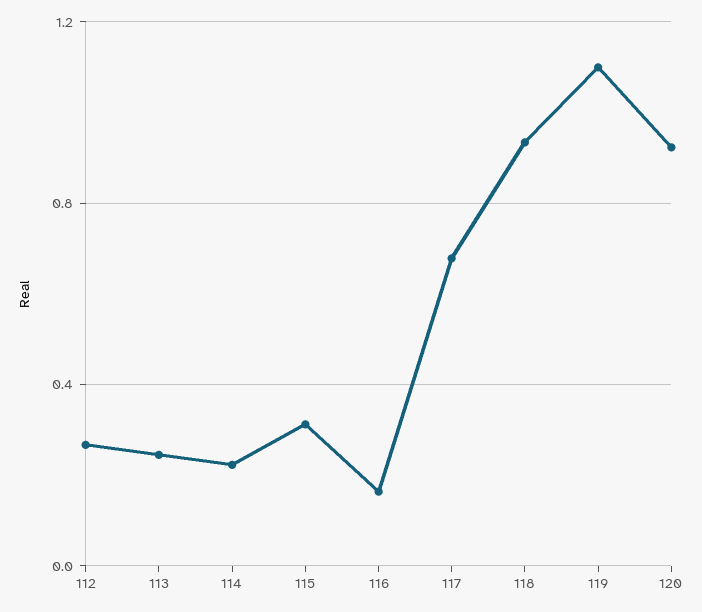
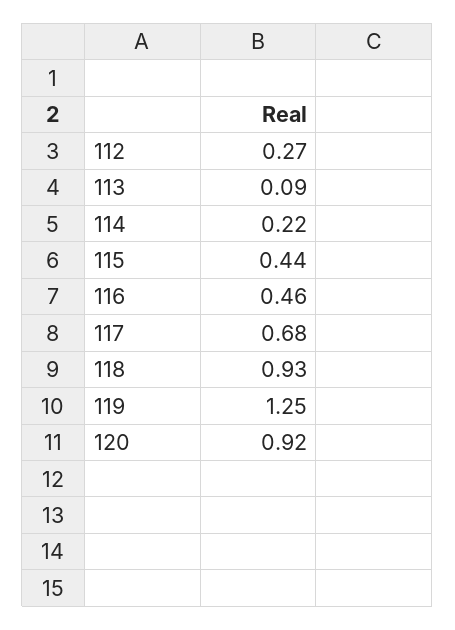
113: 0.25 -> 0.09
115: 0.3 -> 0.44
116: 0.15 -> 0.46
119: 1.1 -> 1.25

